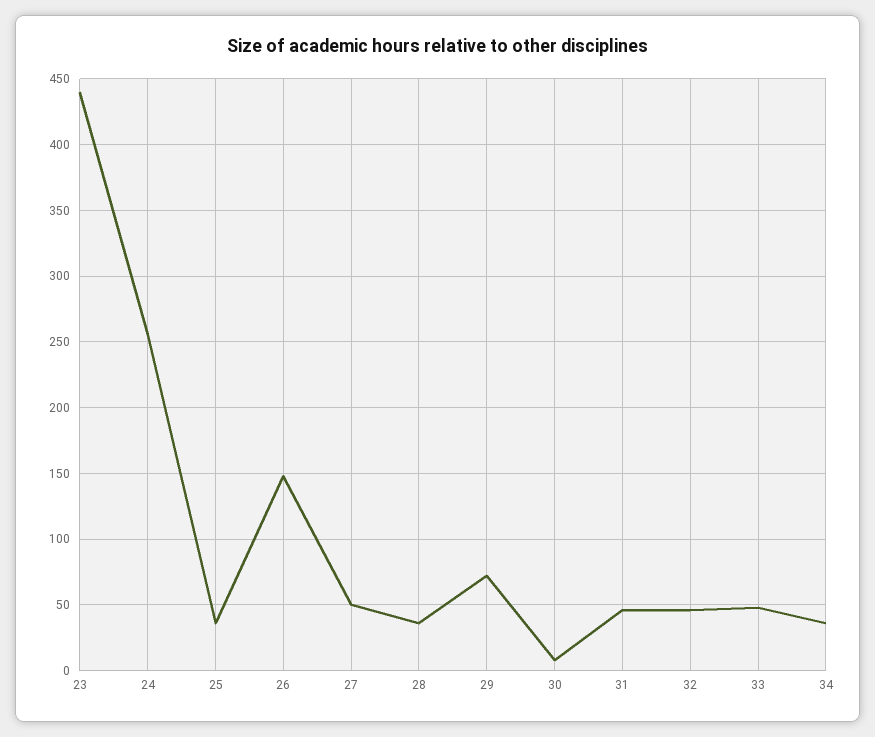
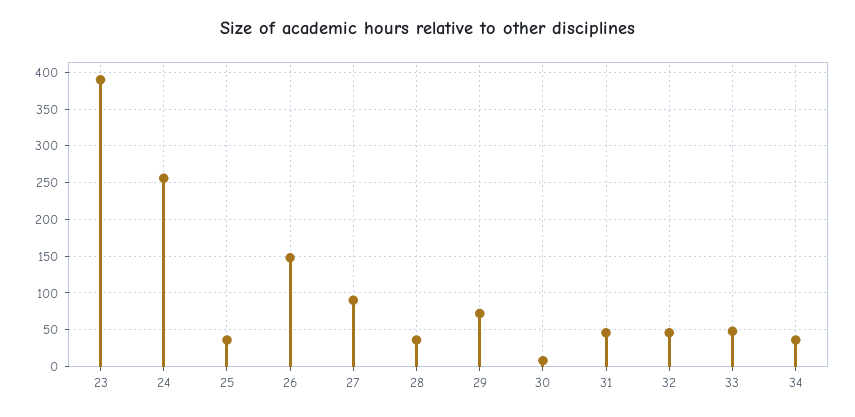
23: 440 -> 390
27: 50 -> 90

